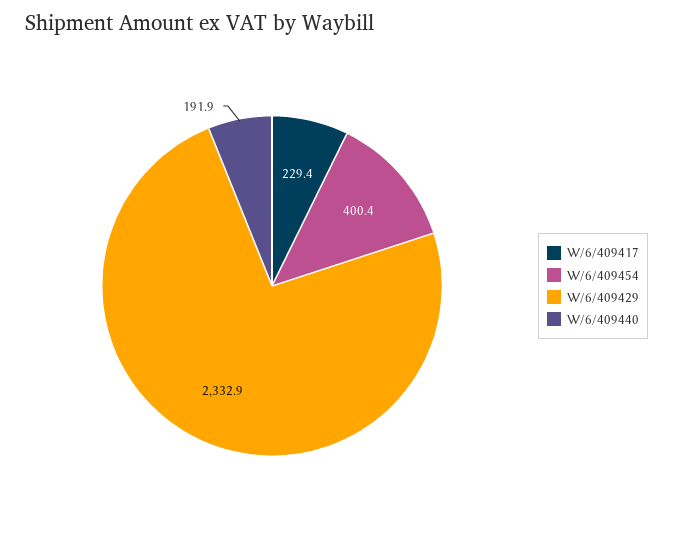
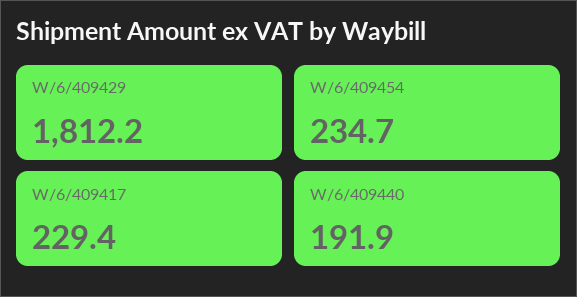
W/6/409454: 400.4 -> 234.7
W/6/409429: 2332.9 -> 1812.2

